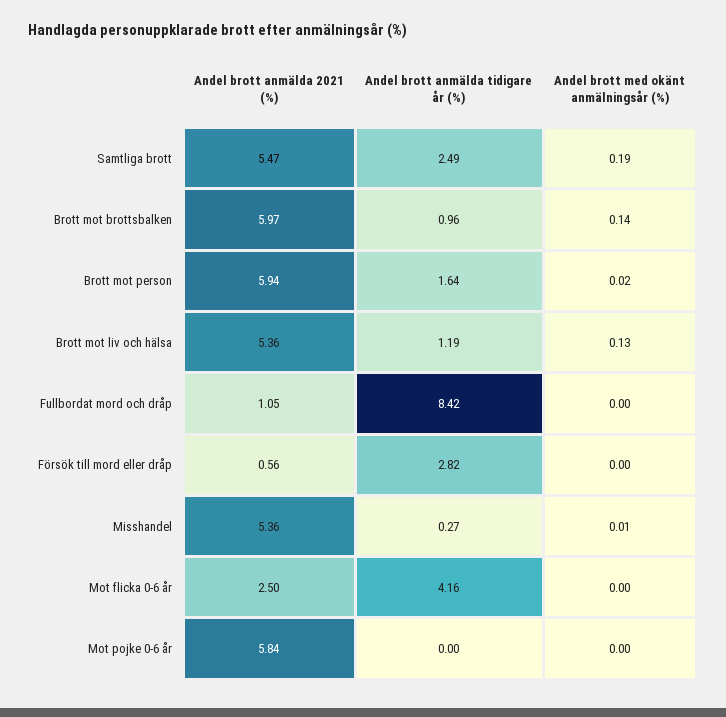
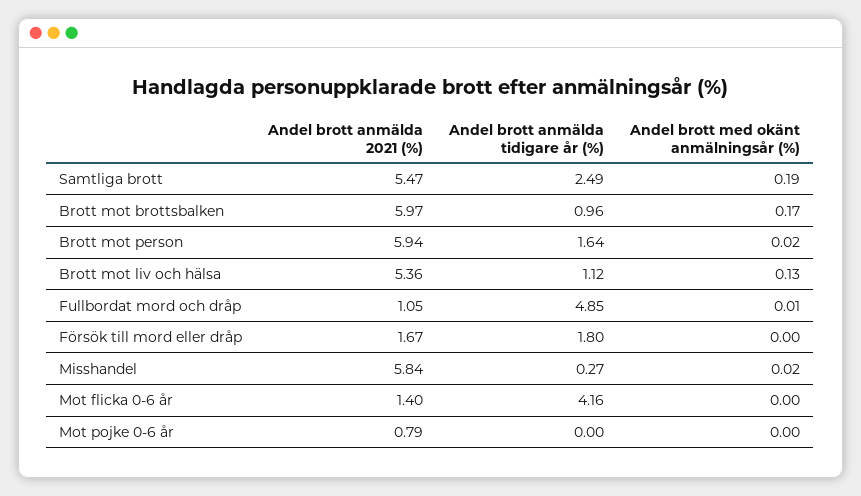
Andel brott med okänt anmälningsår (%), Brott mot brottsbalken: 0.14 -> 0.17
Andel brott anmälda tidigare år (%), Brott mot liv och hälsa: 1.19 -> 1.12
Andel brott anmälda tidigare år (%), Fullbordat mord och dråp: 8.42 -> 4.85
Andel brott med okänt anmälningsår (%), Fullbordat mord och dråp: 0 -> 0.01
Andel brott anmälda 2021 (%), Försök till mord eller dråp: 0.56 -> 1.67
Andel brott anmälda tidigare år (%), Försök till mord eller dråp: 2.82 -> 1.8
Andel brott anmälda 2021 (%), Misshandel: 5.36 -> 5.84
Andel brott med okänt anmälningsår (%), Misshandel: 0.01 -> 0.02
Andel brott anmälda 2021 (%), Mot flicka 0-6 år: 2.5 -> 1.4
Andel brott anmälda 2021 (%), Mot pojke 0-6 år: 5.84 -> 0.79

